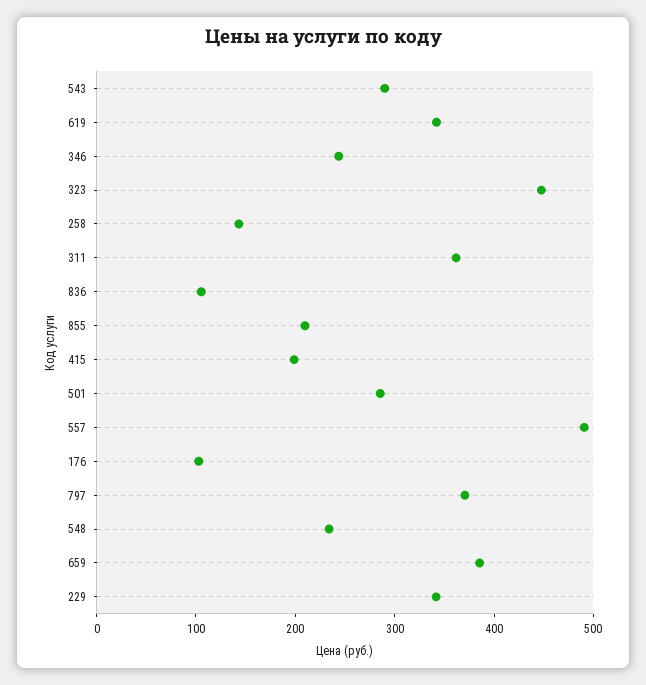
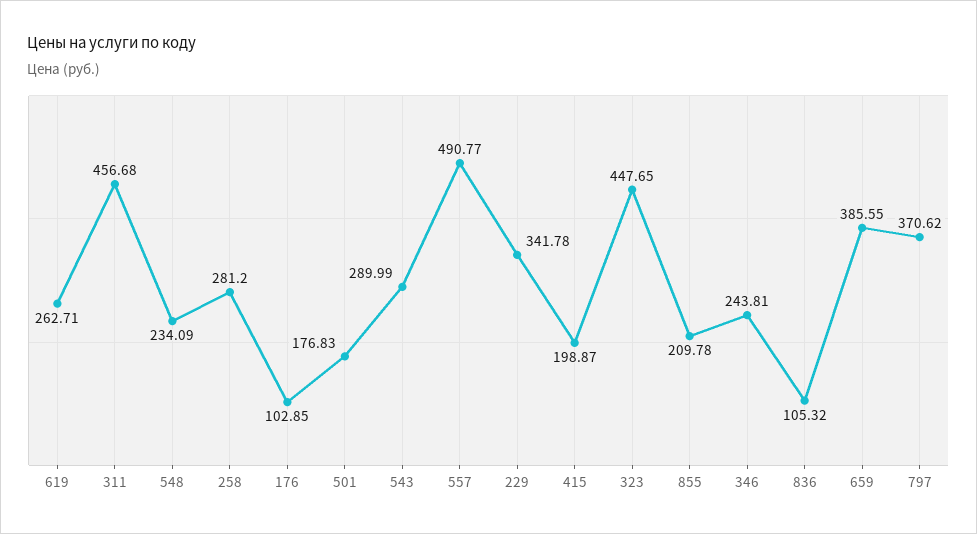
619: 340 -> 262.71
258: 140 -> 281.2
311: 360 -> 456.68
501: 280 -> 176.83

